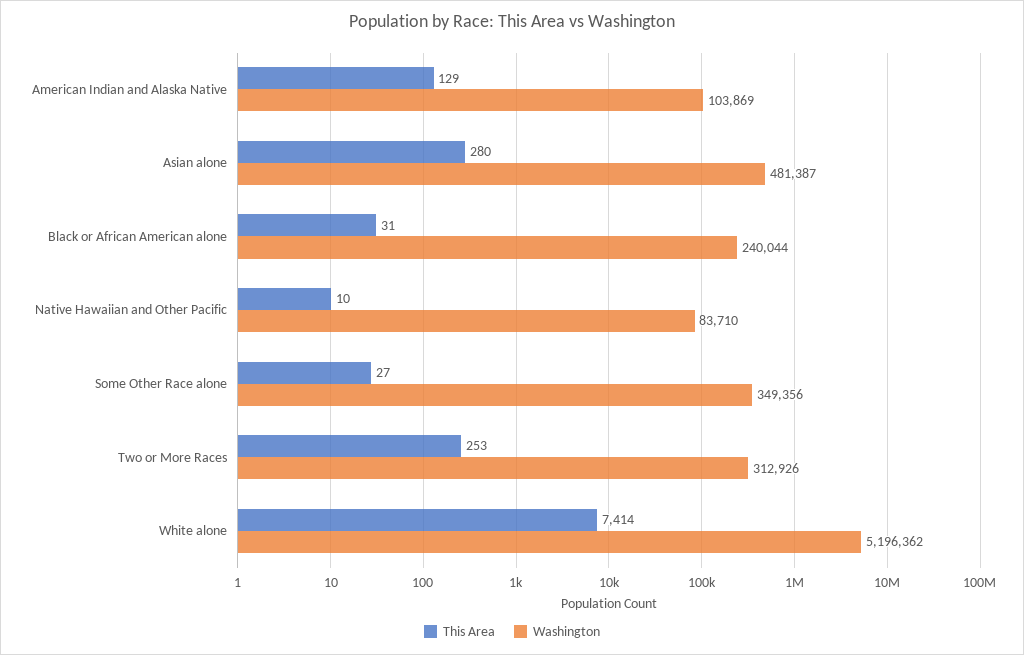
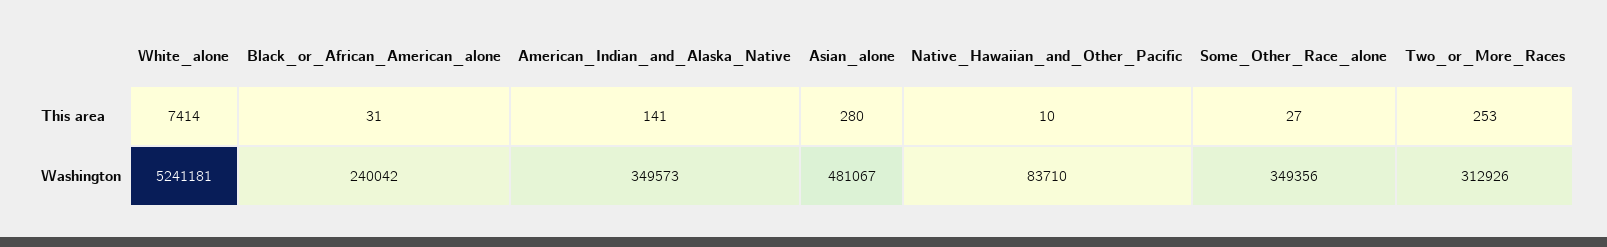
This Area, American Indian and Alaska Native: 129 -> 141
Washington, American Indian and Alaska Native: 103869 -> 349573
Washington, Asian alone: 481387 -> 481067
Washington, Black or African American alone: 240044 -> 240042
Washington, White alone: 5196362 -> 5241181

